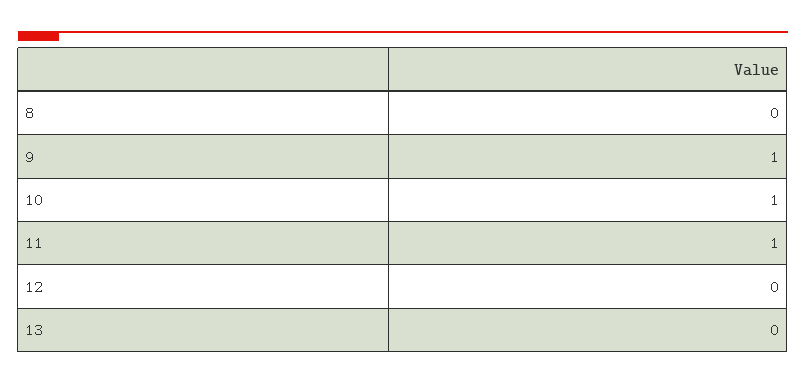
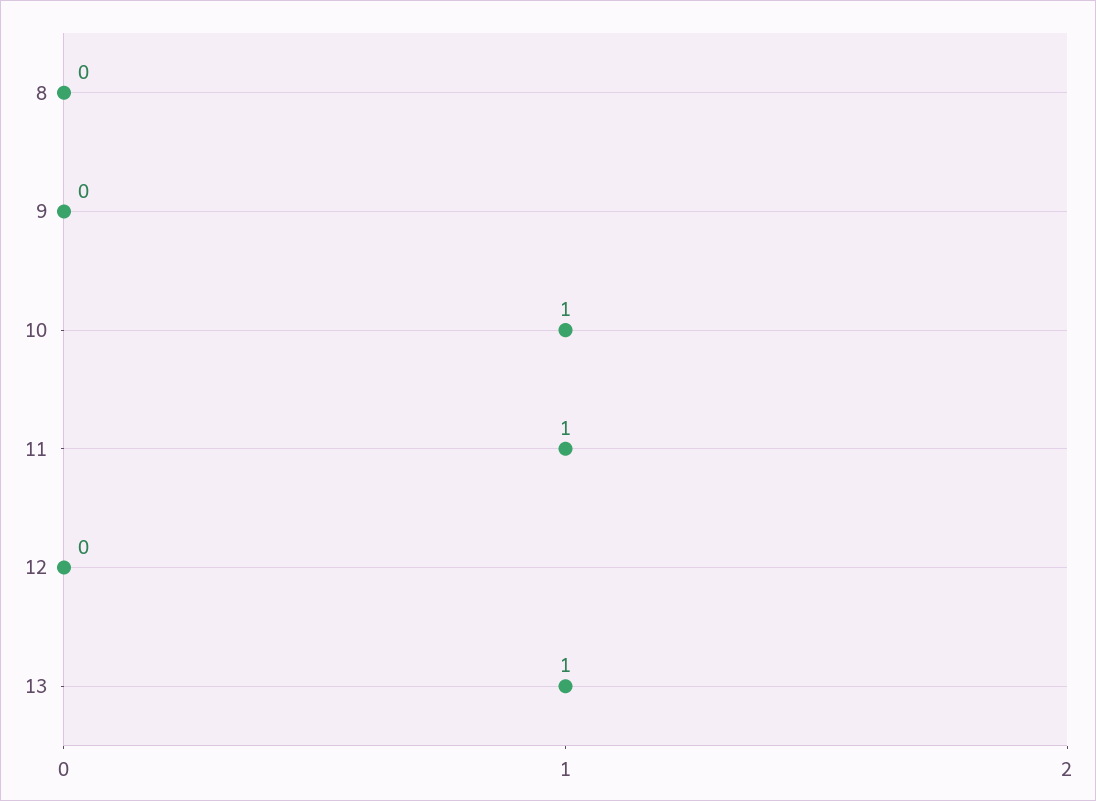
9: 1 -> 0
13: 0 -> 1

